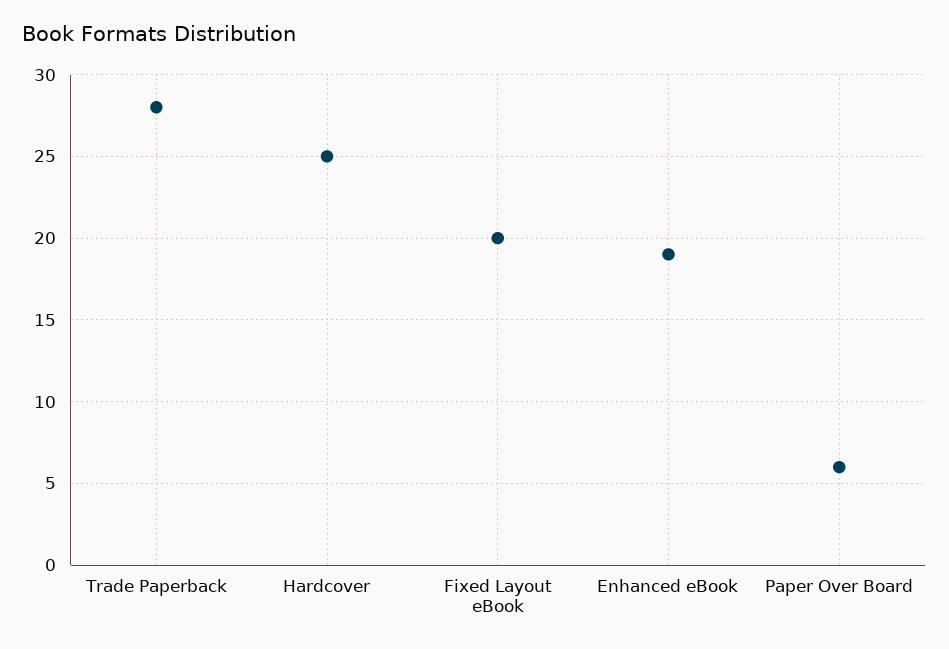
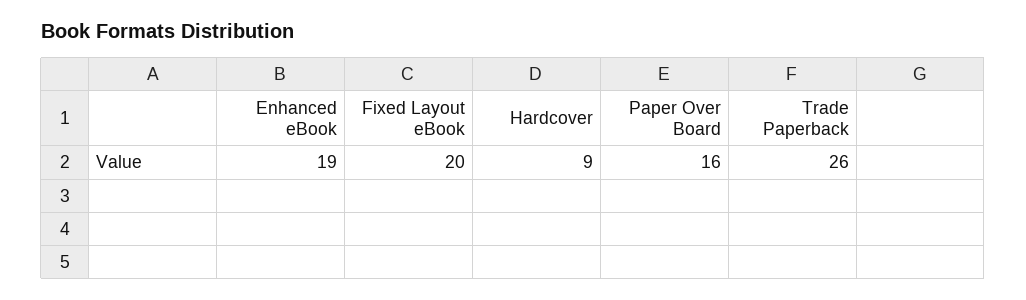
Trade Paperback: 28 -> 26
Hardcover: 25 -> 9
Paper Over Board: 6 -> 16

